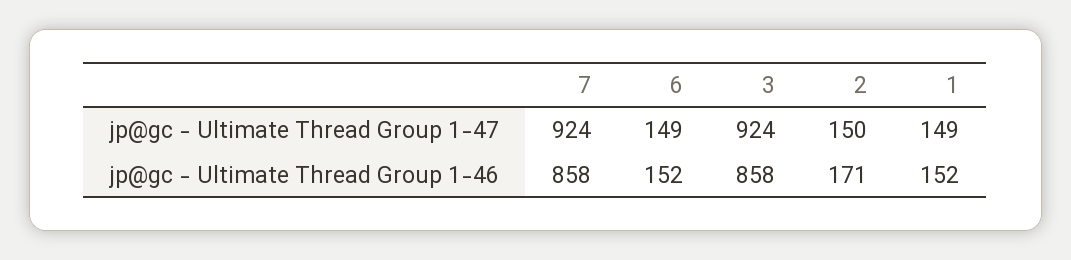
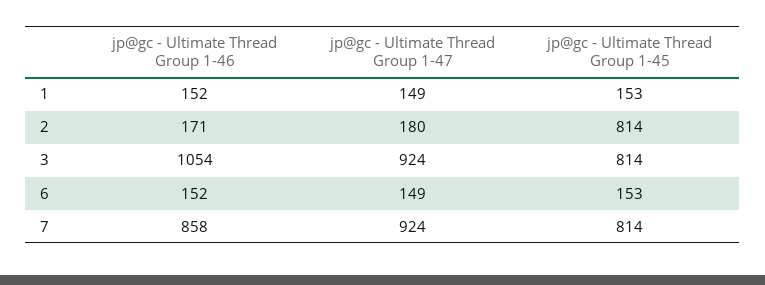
2, jp@gc - Ultimate Thread Group 1-47: 150 -> 180
3, jp@gc - Ultimate Thread Group 1-46: 858 -> 1054
1, jp@gc - Ultimate Thread Group 1-45: none -> 153
2, jp@gc - Ultimate Thread Group 1-45: none -> 814
3, jp@gc - Ultimate Thread Group 1-45: none -> 814
6, jp@gc - Ultimate Thread Group 1-45: none -> 153
7, jp@gc - Ultimate Thread Group 1-45: none -> 814

